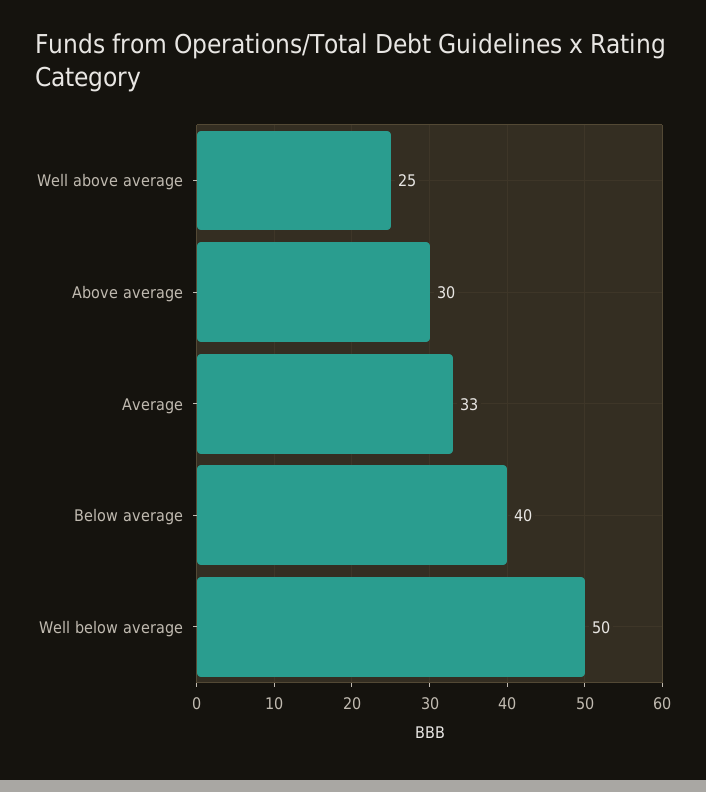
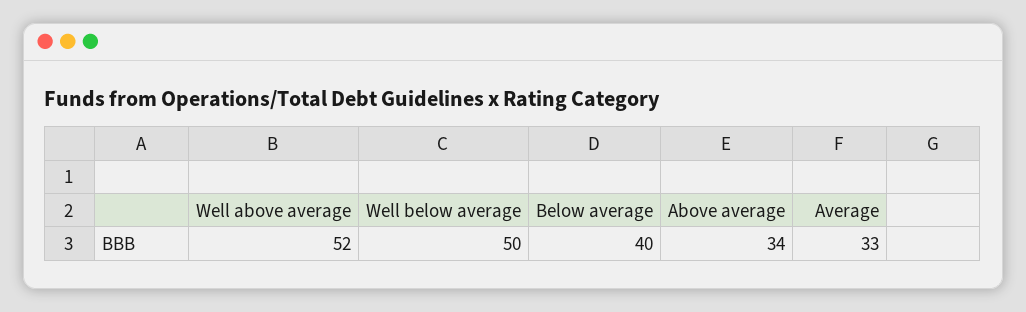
Well above average: 25 -> 52
Above average: 30 -> 34

